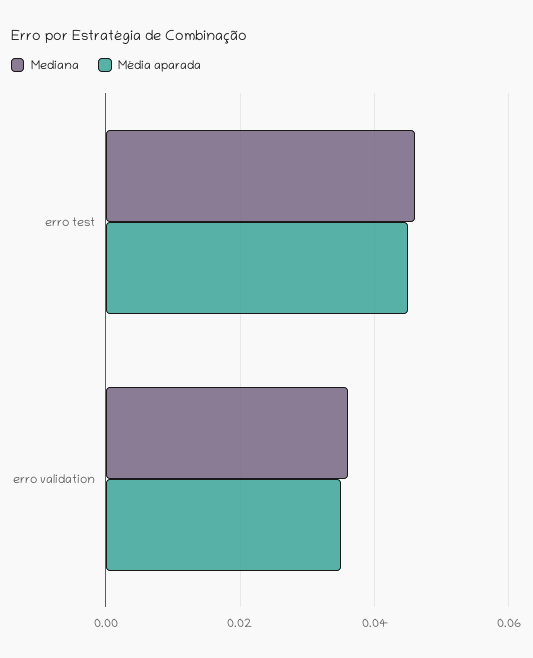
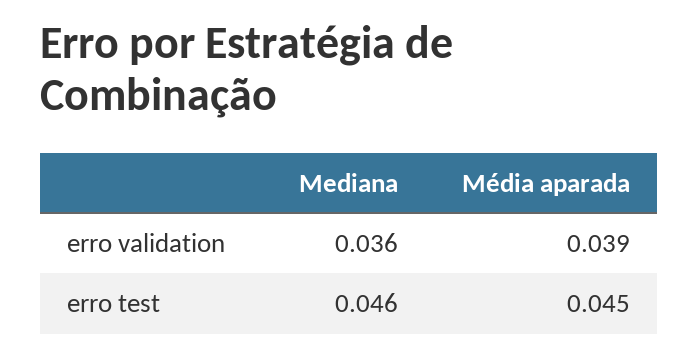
Média aparada, erro validation: 0.035 -> 0.039

